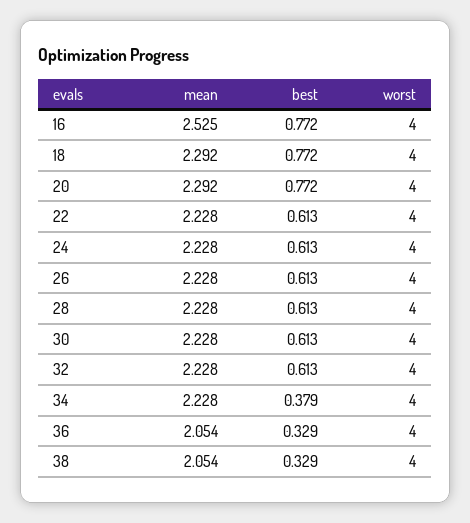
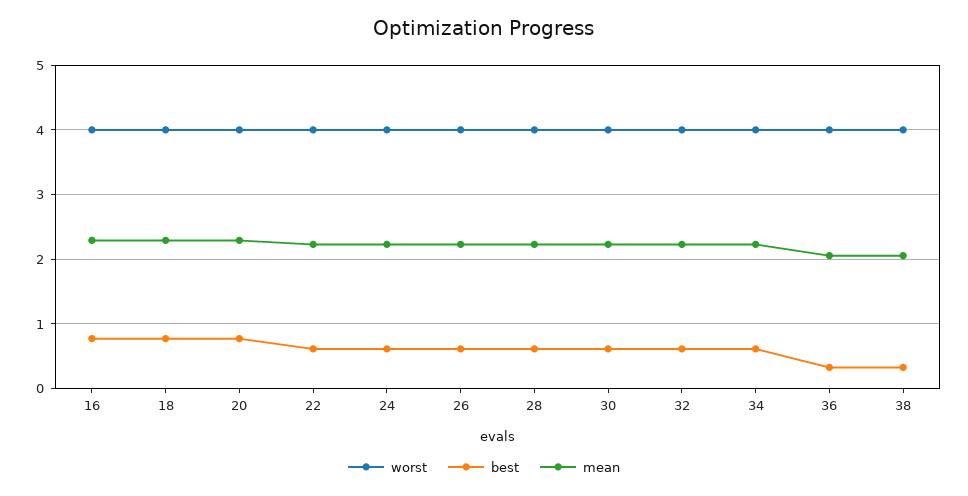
mean, 16: 2.525 -> 2.3
best, 34: 0.379 -> 0.6

